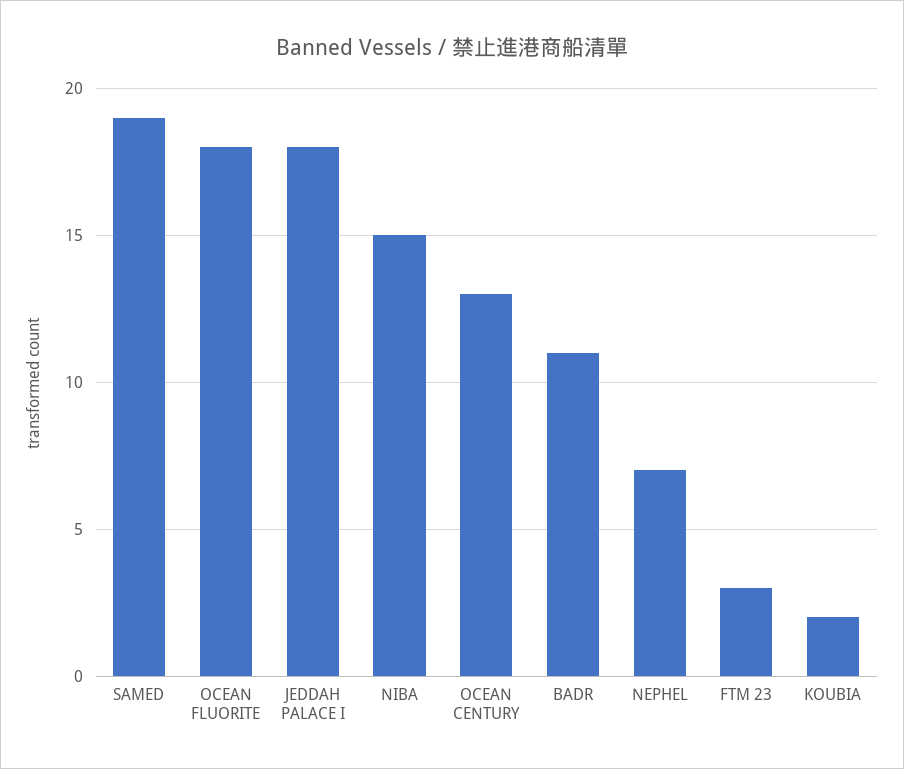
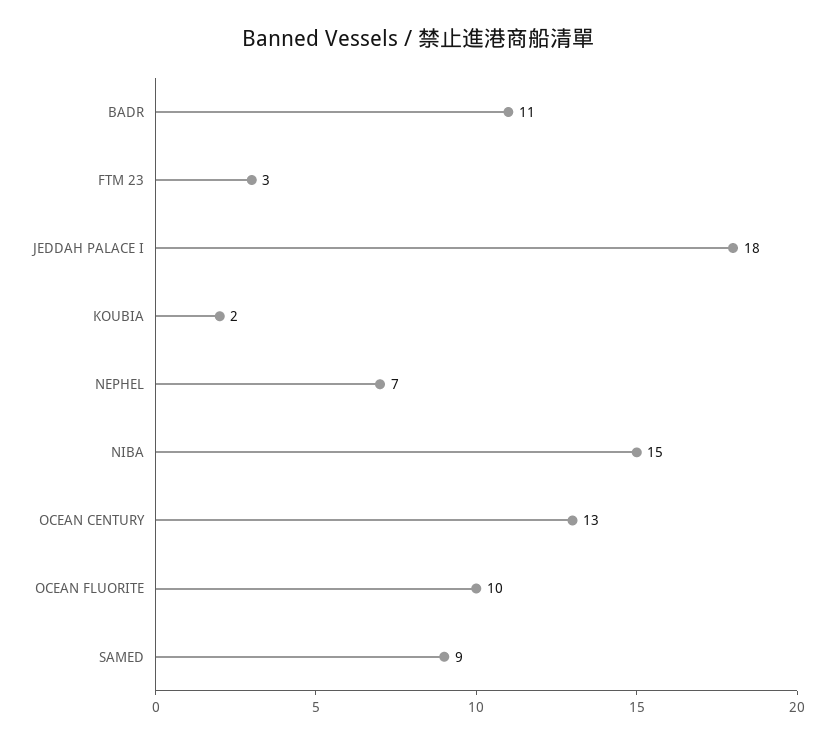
SAMED: 19 -> 9
OCEAN FLUORITE: 18 -> 10

